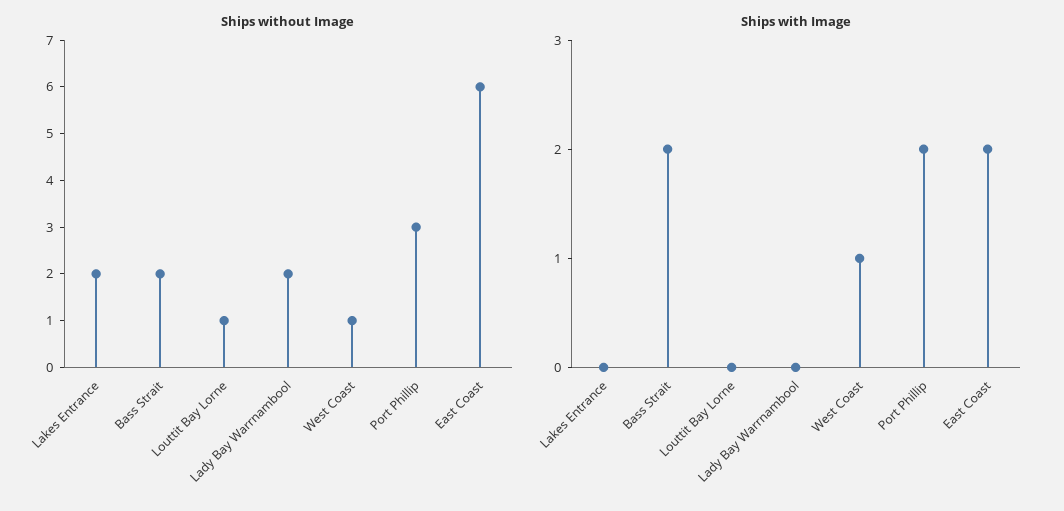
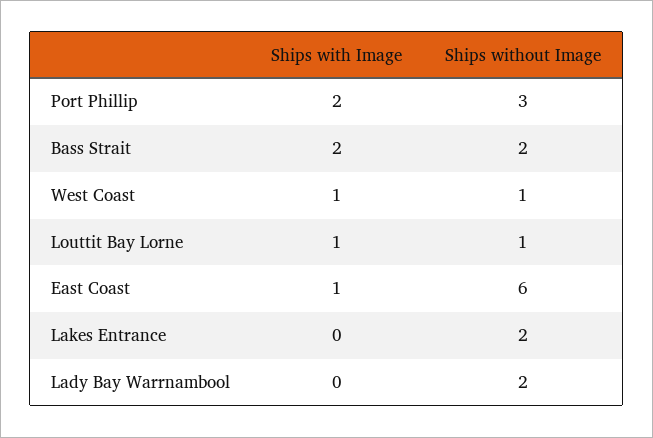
Ships with Image, Louttit Bay Lorne: 0 -> 1
Ships with Image, East Coast: 2 -> 1

